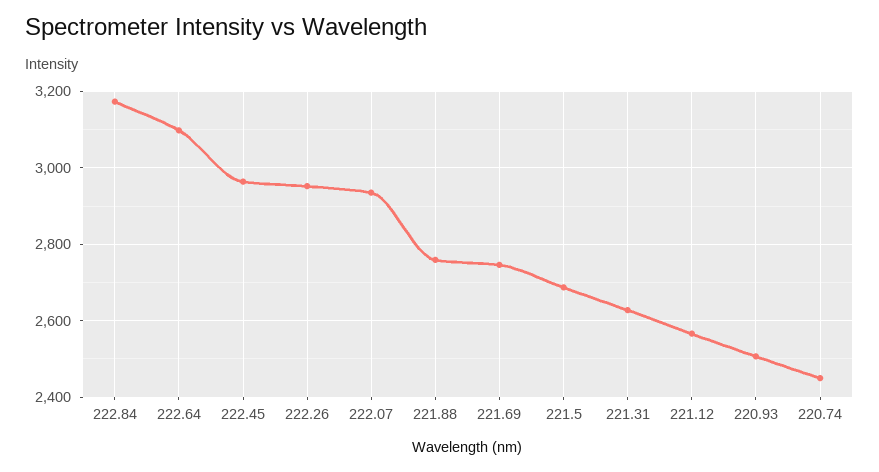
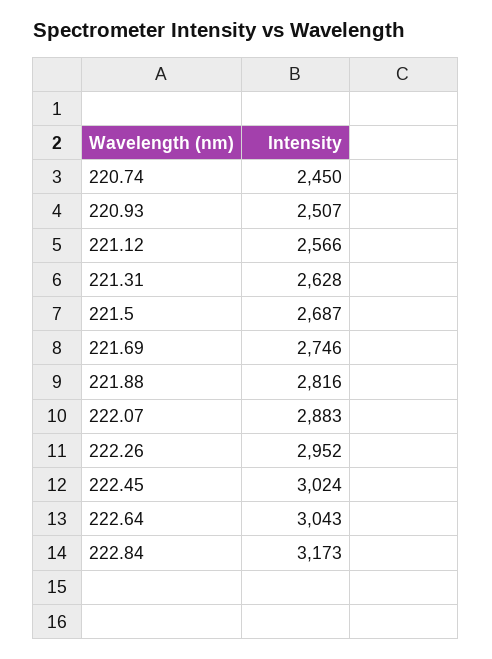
222.64: 3100 -> 3043
222.45: 2960 -> 3024
222.07: 2940 -> 2883
221.88: 2760 -> 2816

